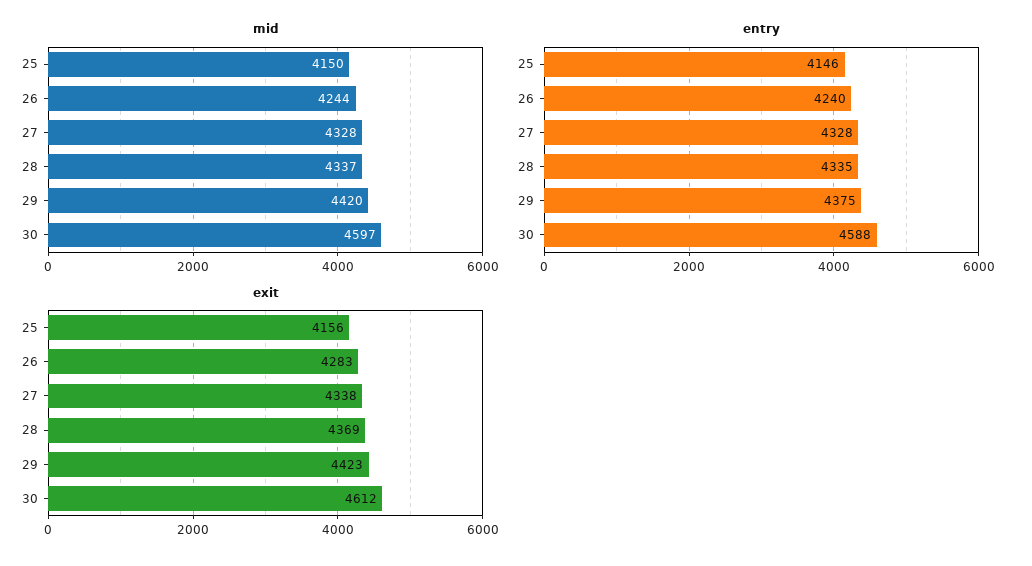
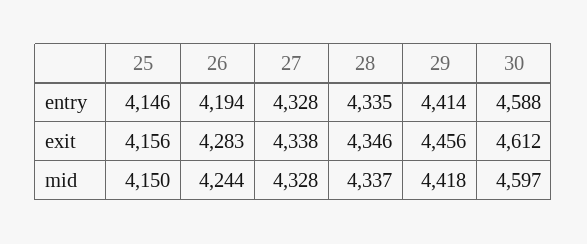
mid, 29: 4420 -> 4418
entry, 26: 4240 -> 4194
entry, 29: 4375 -> 4414
exit, 28: 4369 -> 4346
exit, 29: 4423 -> 4456

